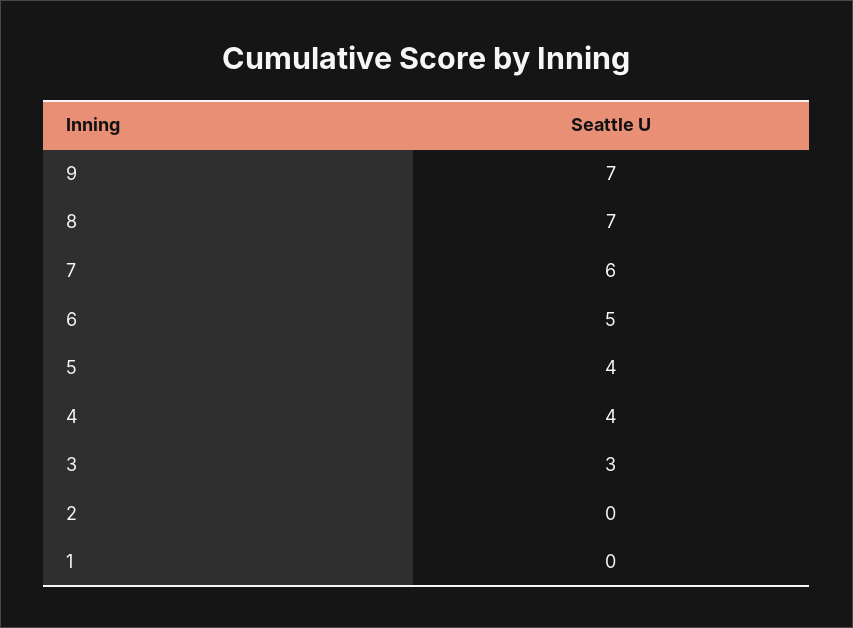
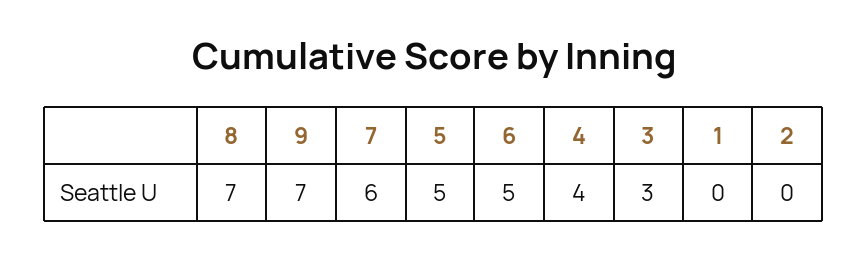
5: 4 -> 5

